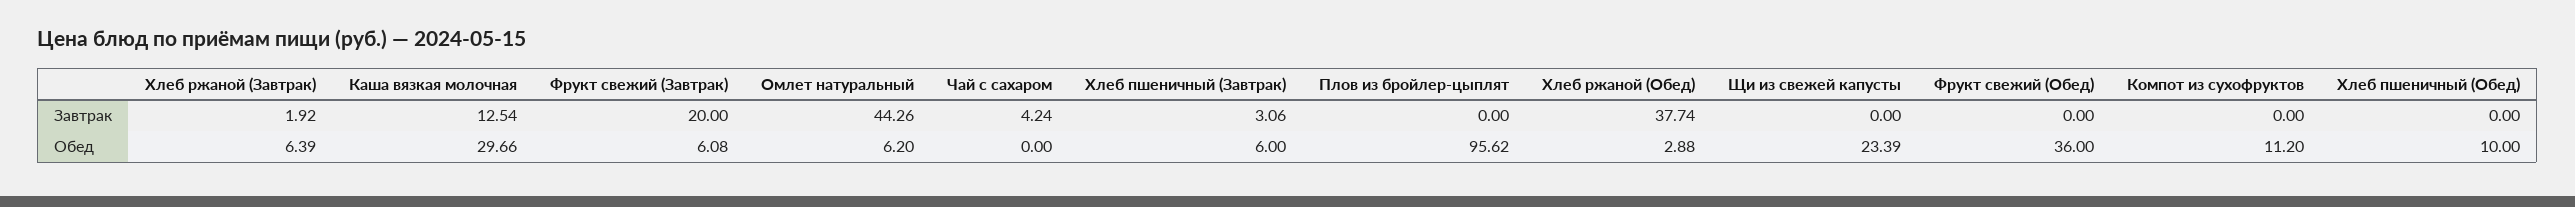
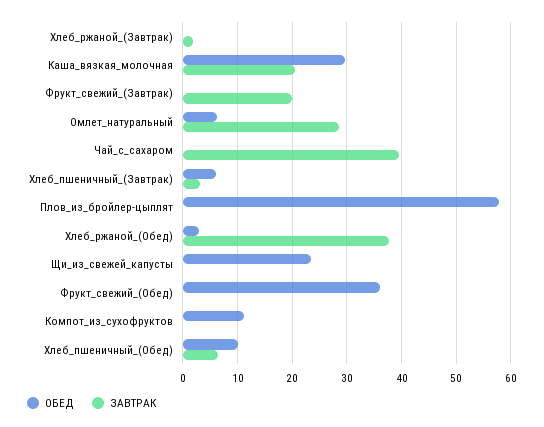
Завтрак, Каша вязкая молочная: 12.54 -> 20
Завтрак, Омлет натуральный: 44.26 -> 28
Завтрак, Чай с сахаром: 4.24 -> 40
Завтрак, Хлеб пшеничный (Обед): 0 -> 6
Обед, Хлеб ржаной (Завтрак): 6.39 -> 0
Обед, Фрукт свежий (Завтрак): 6.08 -> 0
Обед, Плов из бройлер-цыплят: 95.62 -> 58

